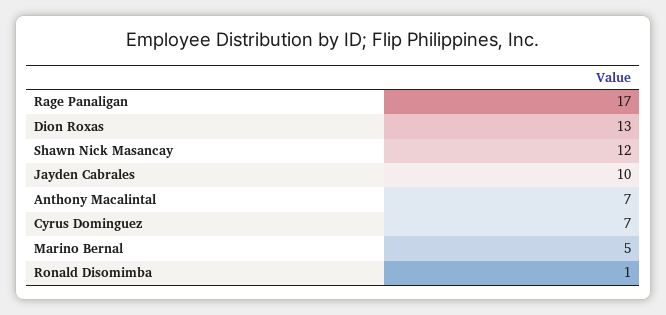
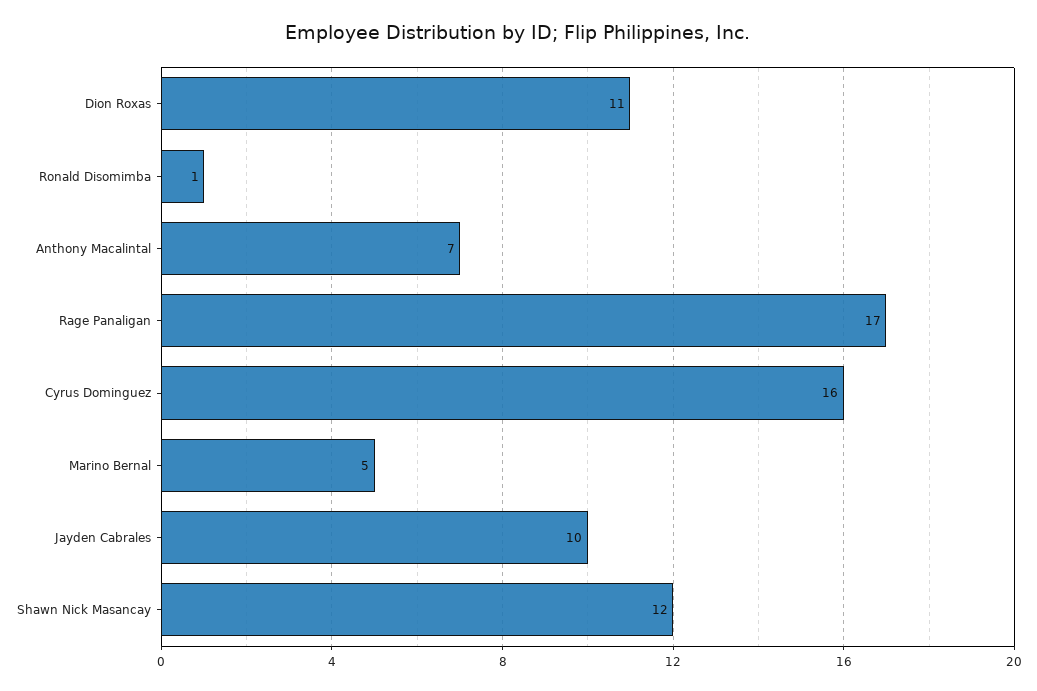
Dion Roxas: 13 -> 11
Cyrus Dominguez: 7 -> 16

